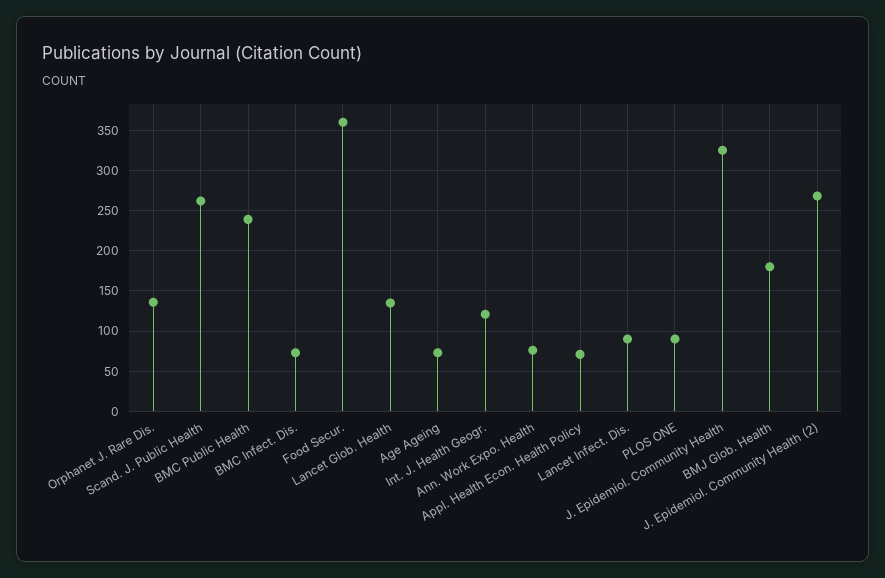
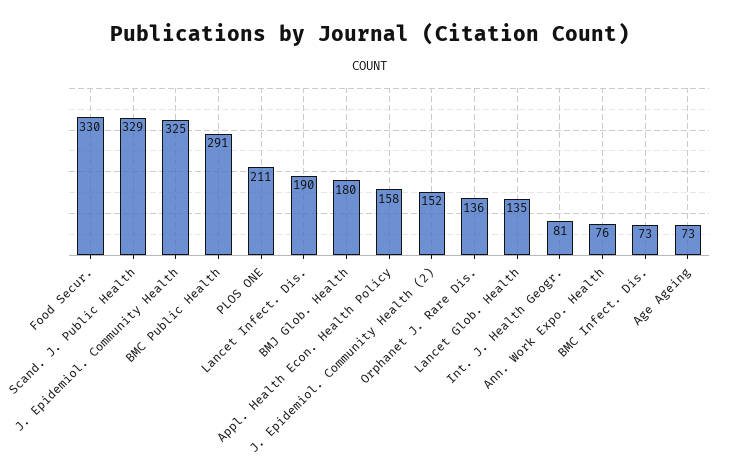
Scand. J. Public Health: 260 -> 329
BMC Public Health: 240 -> 291
Food Secur.: 360 -> 330
Int. J. Health Geogr.: 120 -> 81
Appl. Health Econ. Health Policy: 70 -> 158
Lancet Infect. Dis.: 90 -> 190
PLOS ONE: 90 -> 211
J. Epidemiol. Community Health (2): 270 -> 152

